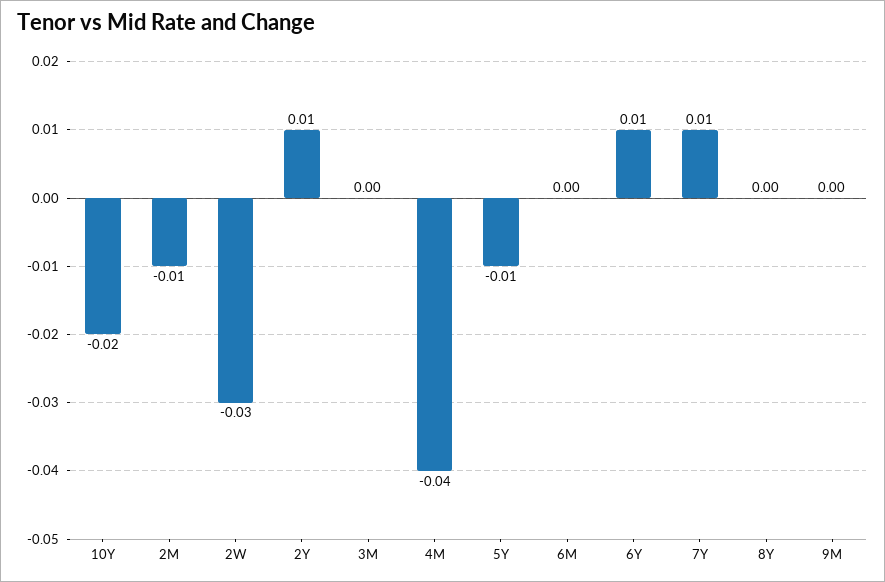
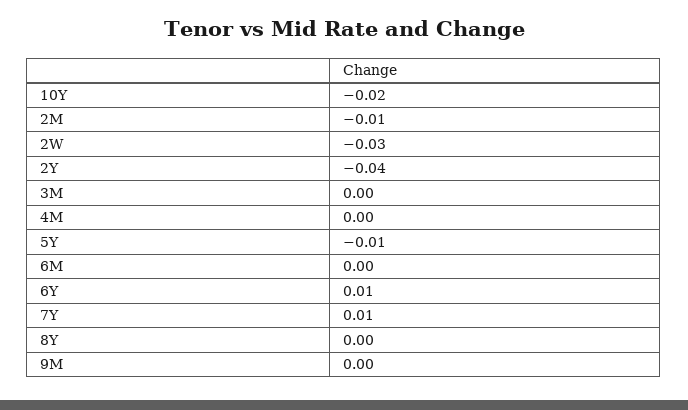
2Y: 0.01 -> -0.04
4M: -0.04 -> 0

